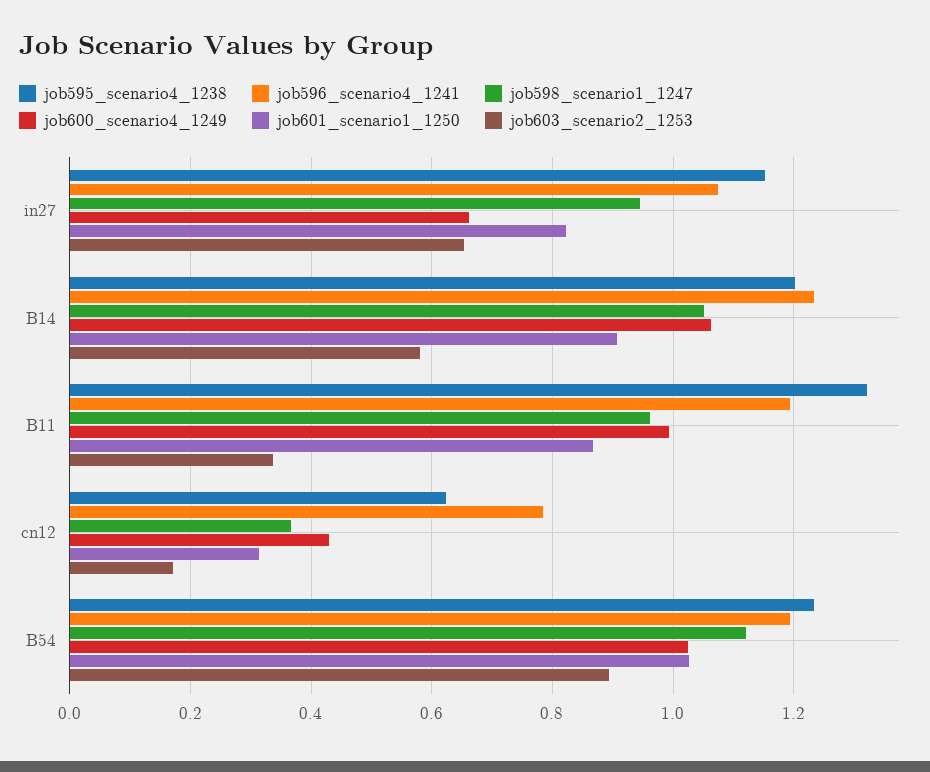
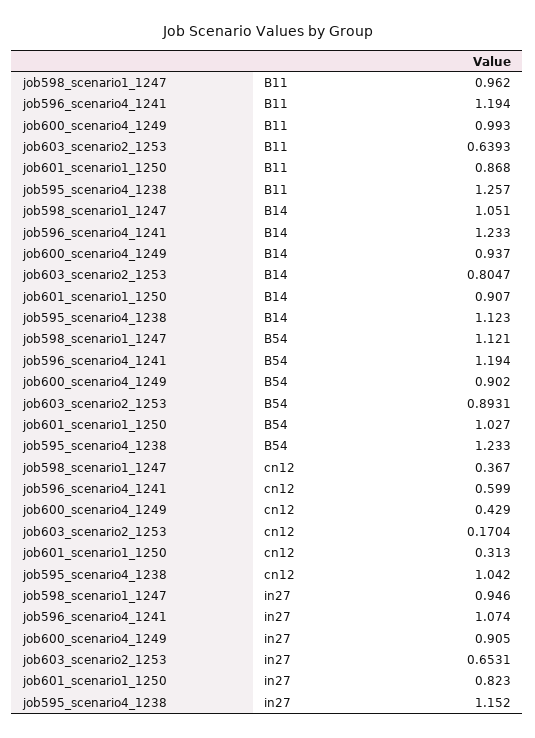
job600_scenario4_1249, in27: 0.66 -> 0.905
job595_scenario4_1238, B14: 1.2 -> 1.123
job600_scenario4_1249, B14: 1.06 -> 0.937
job603_scenario2_1253, B14: 0.58 -> 0.8047
job595_scenario4_1238, B11: 1.32 -> 1.257
job603_scenario2_1253, B11: 0.34 -> 0.6393
job595_scenario4_1238, cn12: 0.62 -> 1.042
job596_scenario4_1241, cn12: 0.78 -> 0.599
job600_scenario4_1249, B54: 1.02 -> 0.902

